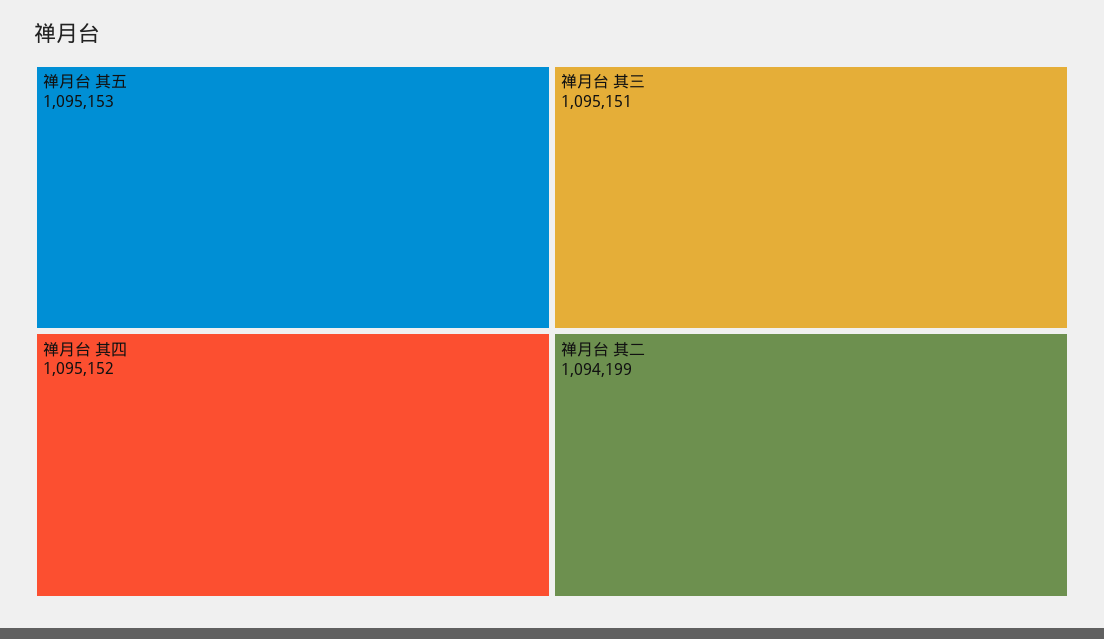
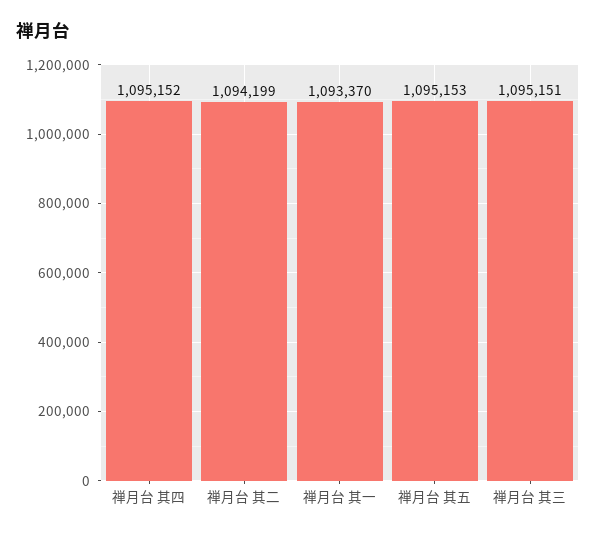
禅月台 其一: none -> 1093370

